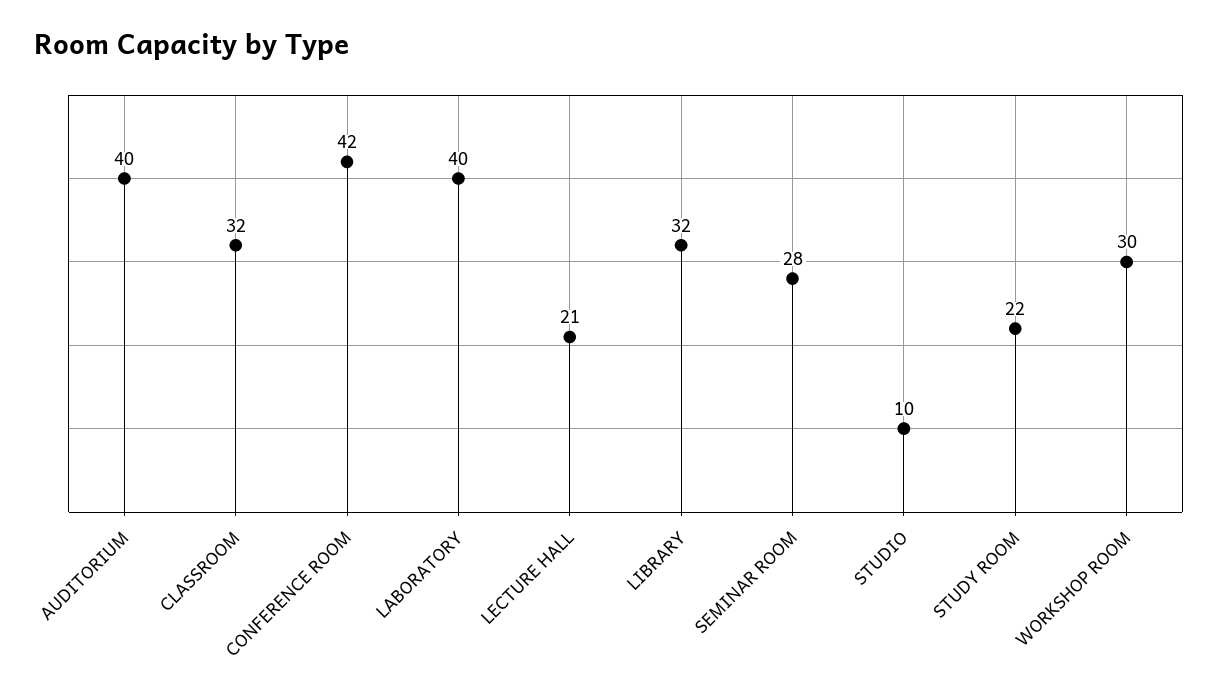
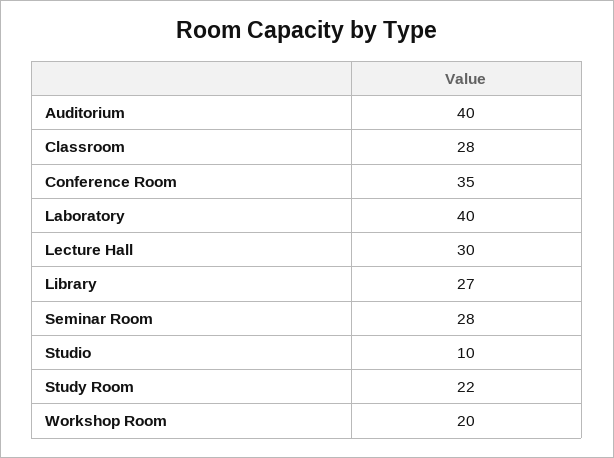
CLASSROOM: 32 -> 28
CONFERENCE ROOM: 42 -> 35
LECTURE HALL: 21 -> 30
LIBRARY: 32 -> 27
WORKSHOP ROOM: 30 -> 20

